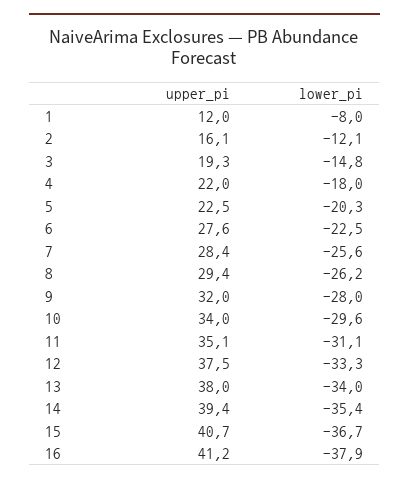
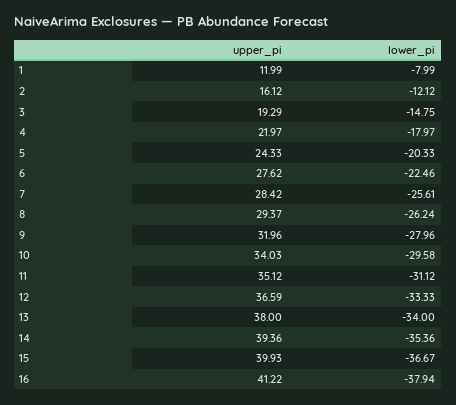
upper_pi, 5: 22.5 -> 24.33
upper_pi, 12: 37.5 -> 36.59
upper_pi, 15: 40.7 -> 39.93

